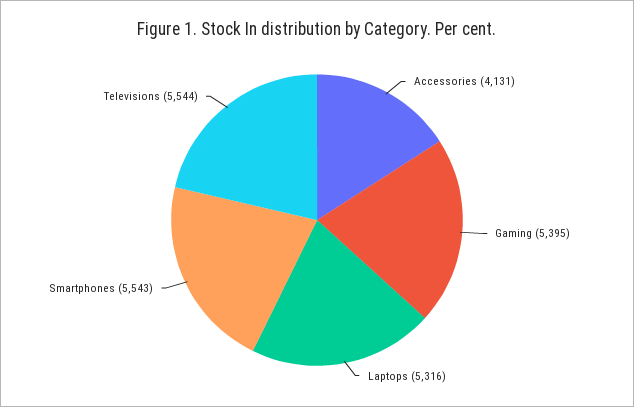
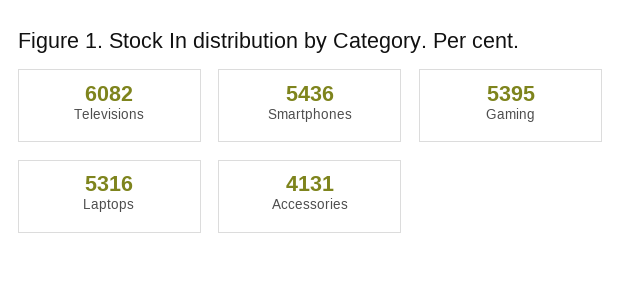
Smartphones: 5543 -> 5436
Televisions: 5544 -> 6082

